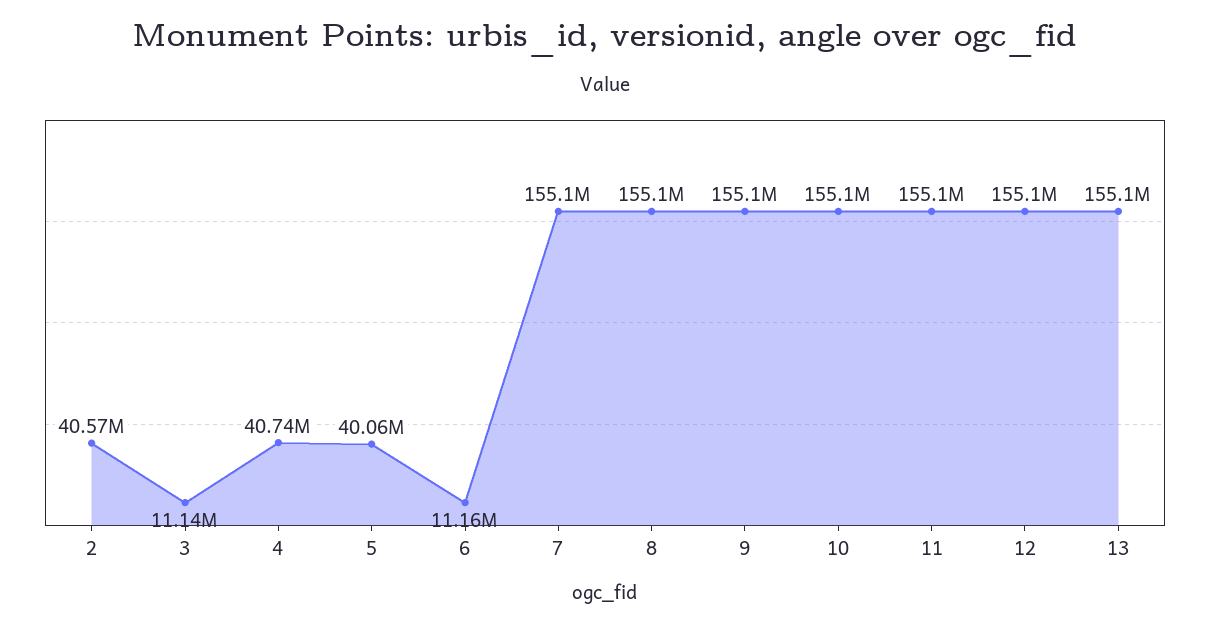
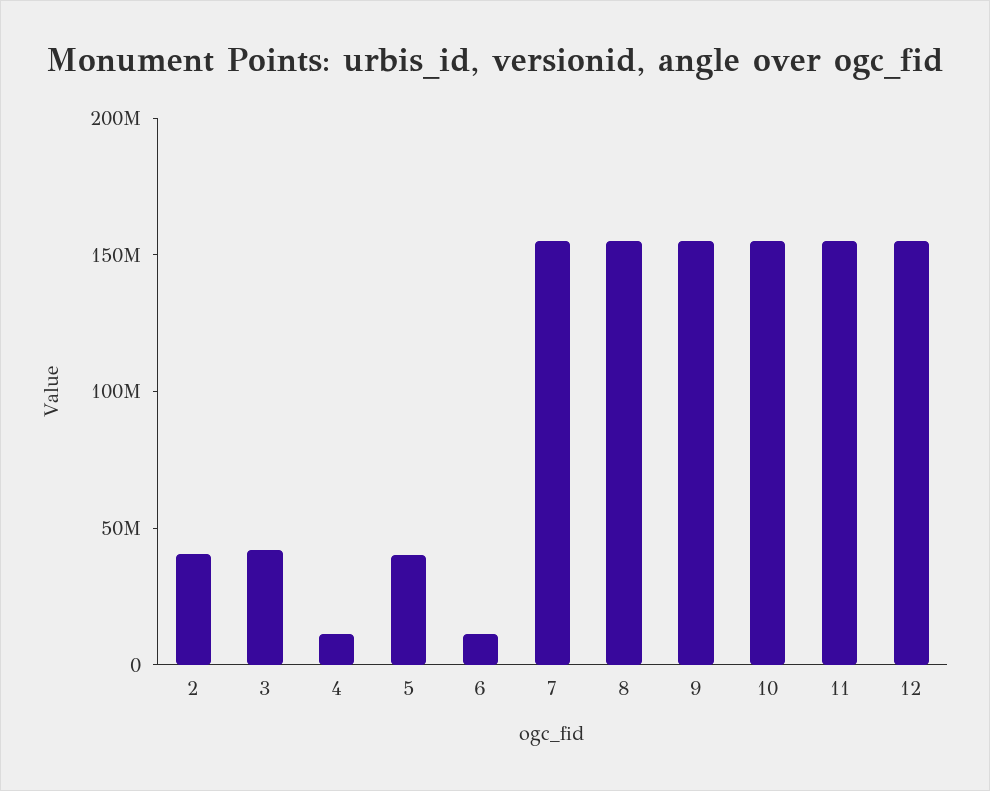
3: 11140000 -> 40000000
4: 40740000 -> 10000000
13: 155100000 -> none

